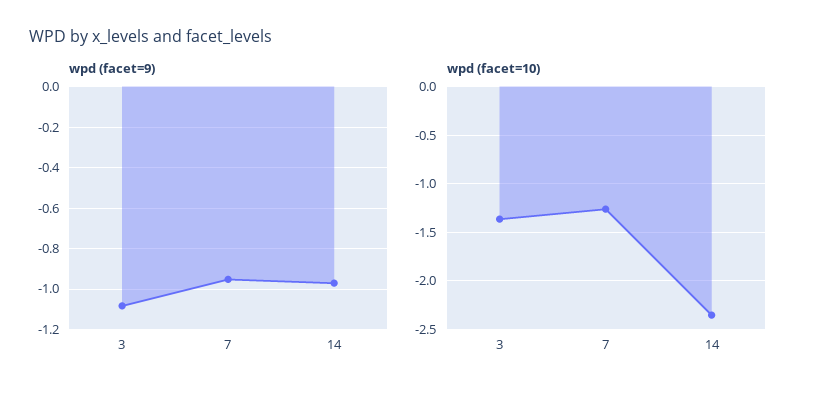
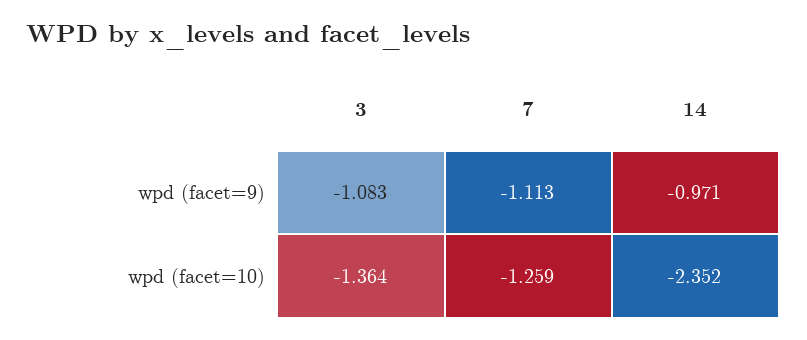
wpd (facet=9), 7: -0.95 -> -1.113

